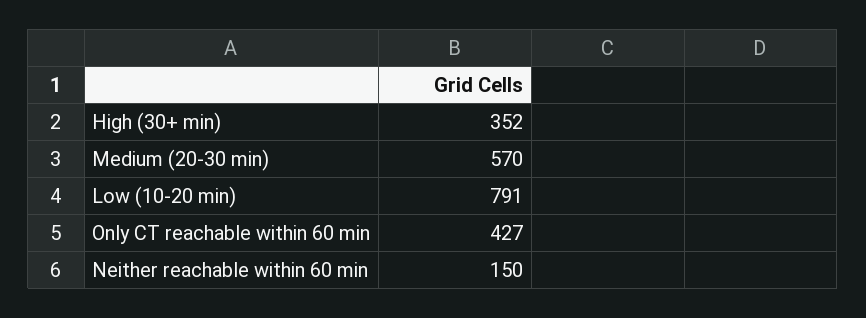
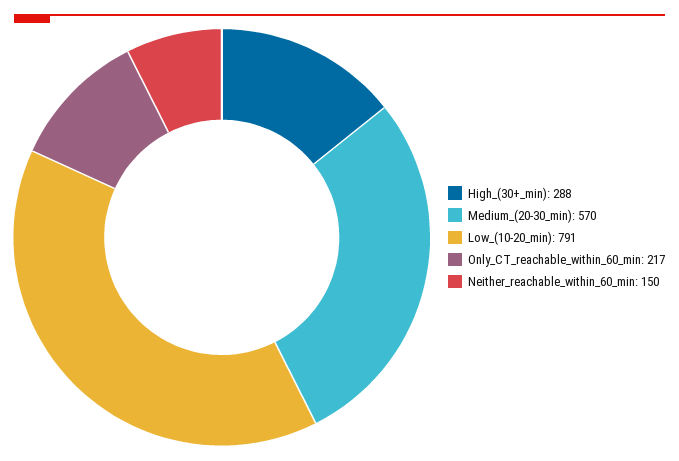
High (30+ min): 352 -> 288
Only CT reachable within 60 min: 427 -> 217

